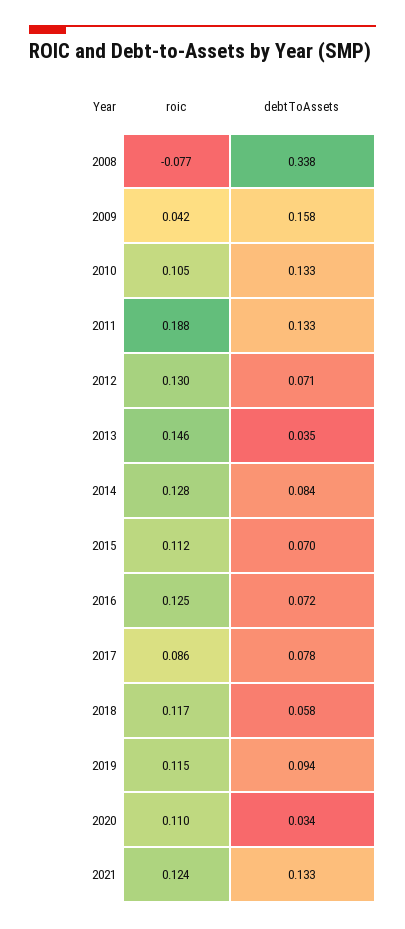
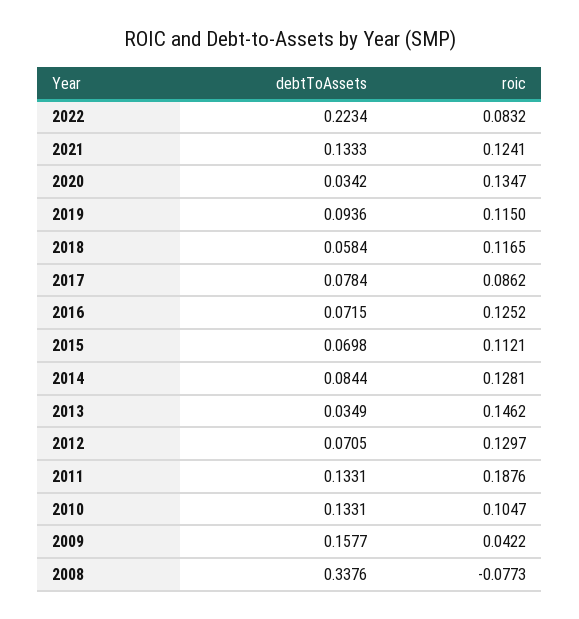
roic, 2020: 0.11 -> 0.1347
debtToAssets, 2022: none -> 0.2234
roic, 2022: none -> 0.0832

